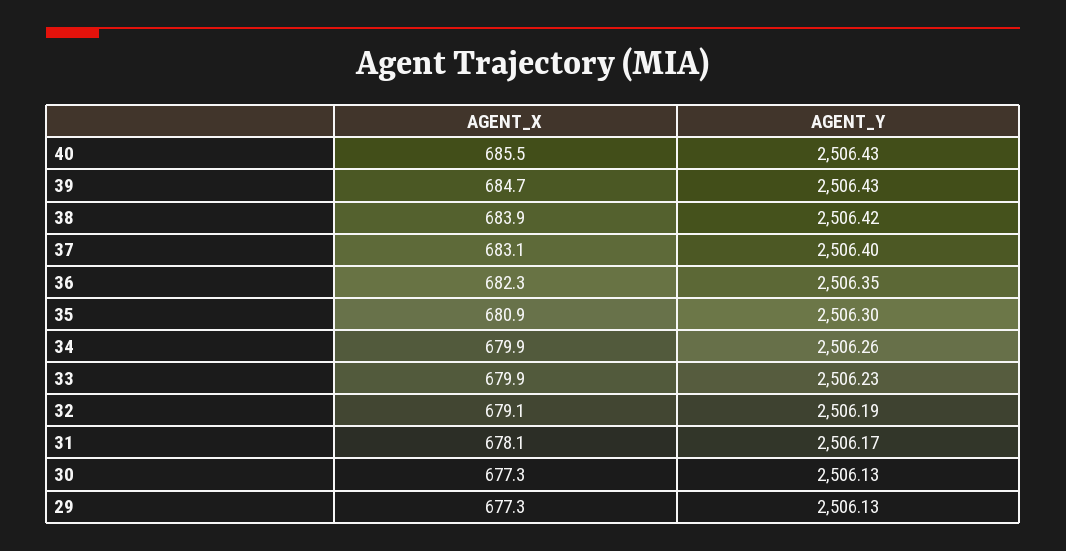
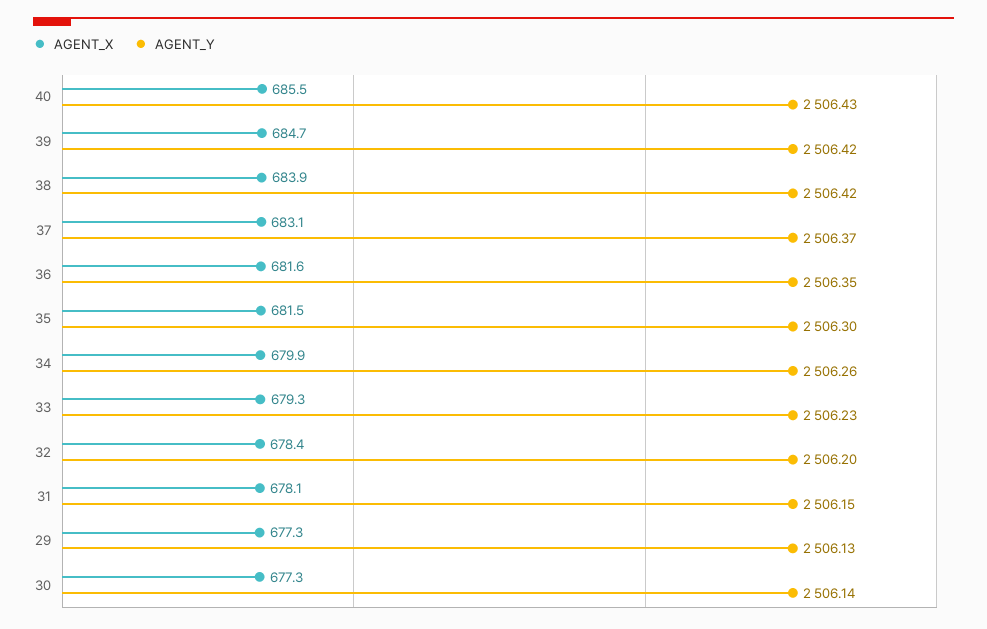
AGENT_Y, 39: 2506.43 -> 2506.42
AGENT_Y, 37: 2506.4 -> 2506.37
AGENT_X, 36: 682.3 -> 681.6
AGENT_X, 35: 680.9 -> 681.5
AGENT_X, 33: 679.9 -> 679.3
AGENT_X, 32: 679.1 -> 678.4
AGENT_Y, 32: 2506.19 -> 2506.2
AGENT_Y, 31: 2506.17 -> 2506.15
AGENT_Y, 30: 2506.13 -> 2506.14

